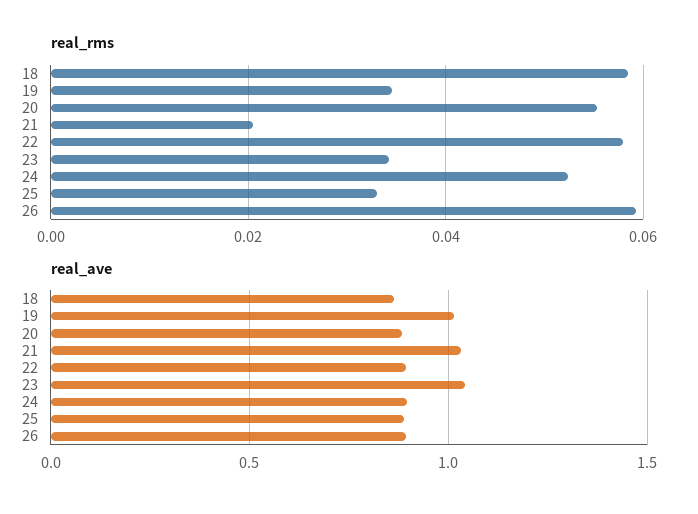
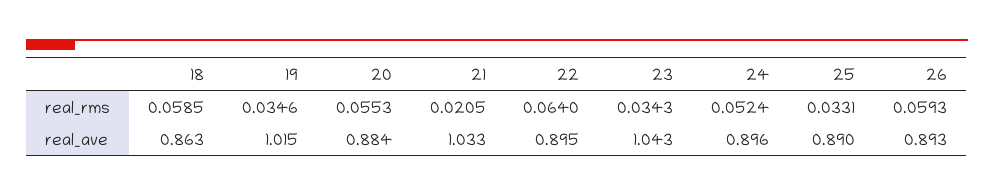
real_rms, 22: 0.058 -> 0.064

